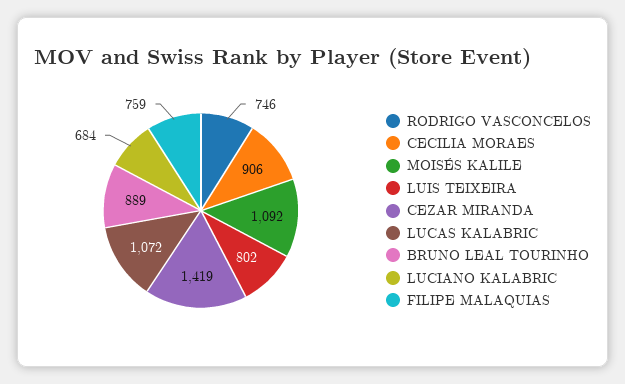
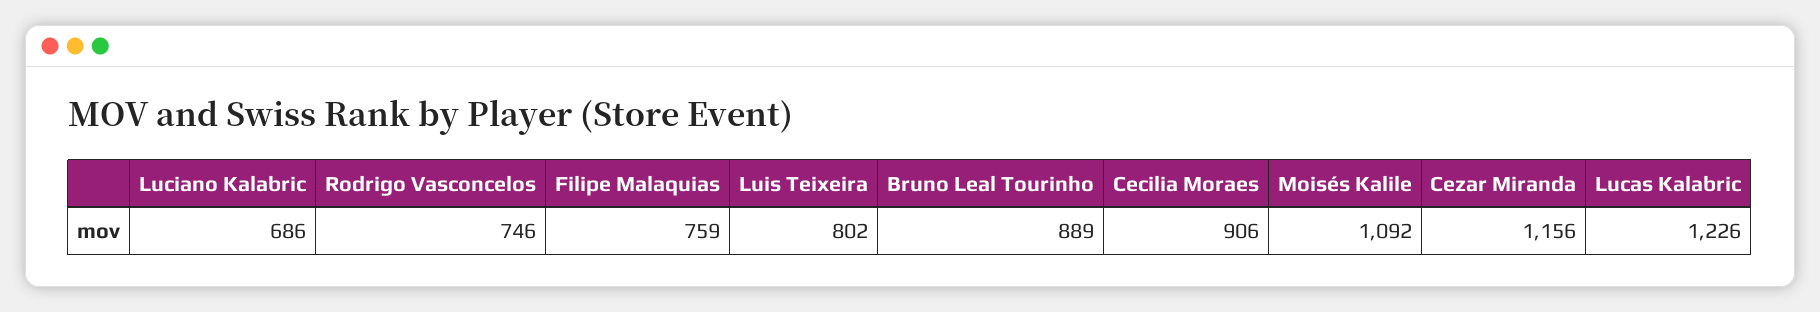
CEZAR MIRANDA: 1419 -> 1156
LUCAS KALABRIC: 1072 -> 1226
LUCIANO KALABRIC: 684 -> 686

